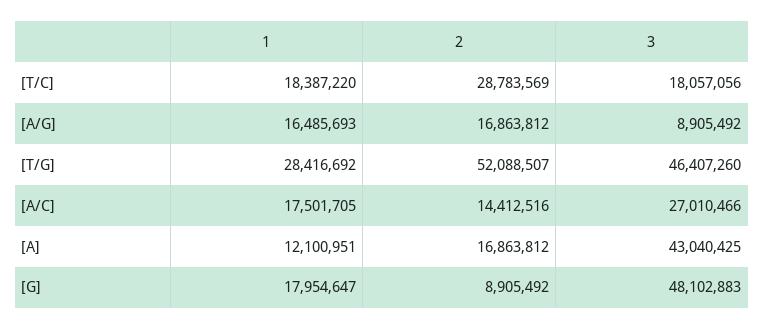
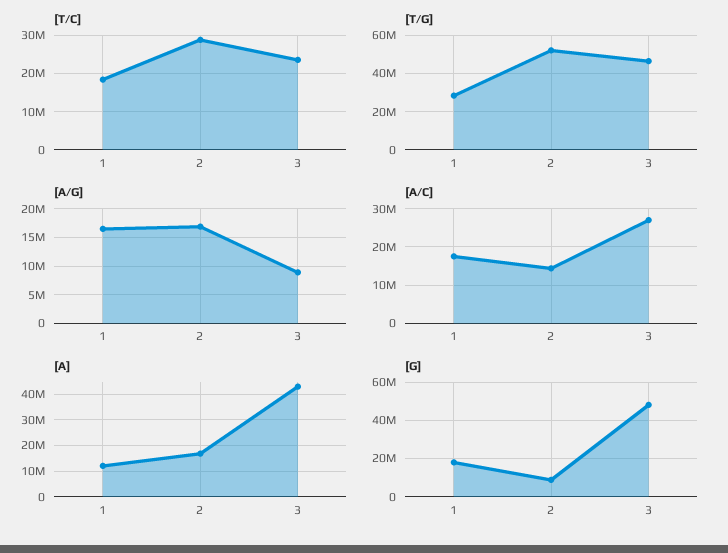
[T/C], 3: 18057056 -> 24000000

